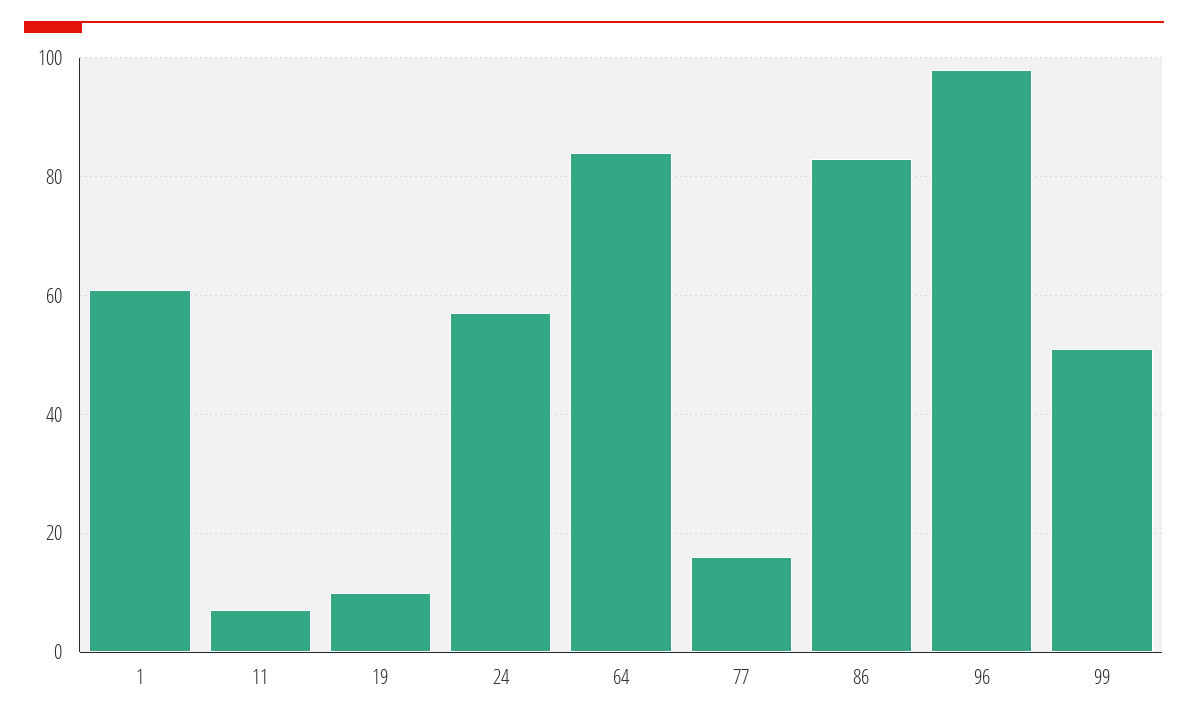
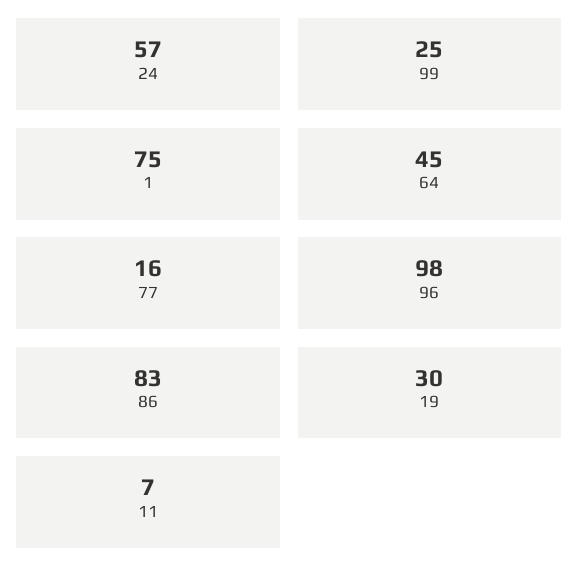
1: 60 -> 75
19: 10 -> 30
64: 85 -> 45
99: 50 -> 25

